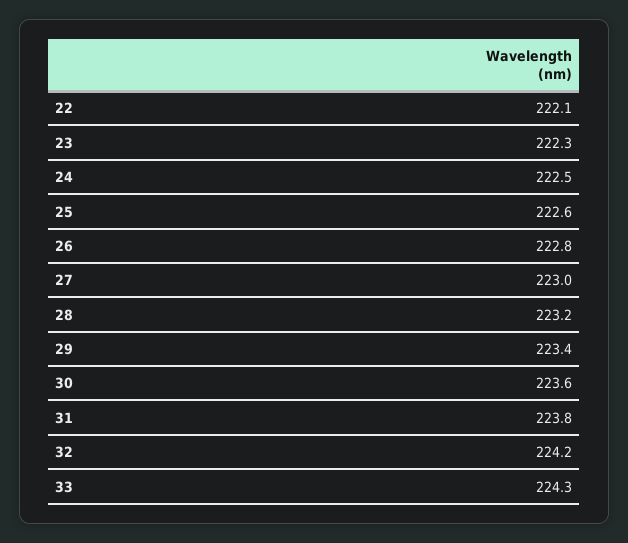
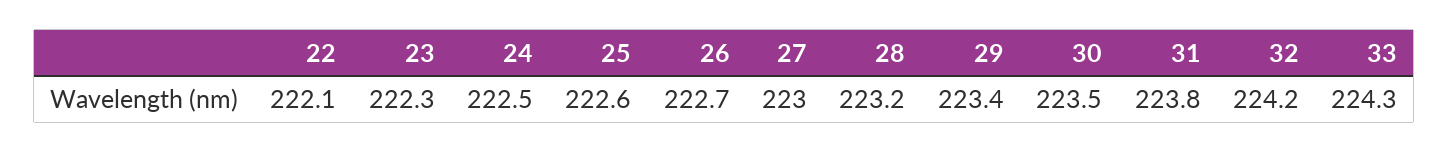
26: 222.8 -> 222.7
30: 223.6 -> 223.5

